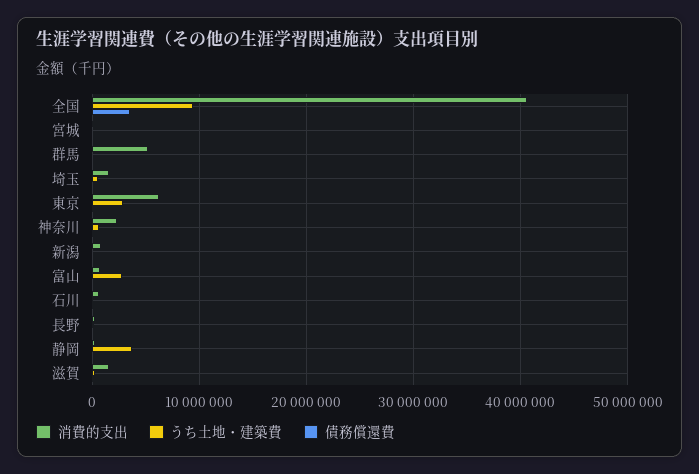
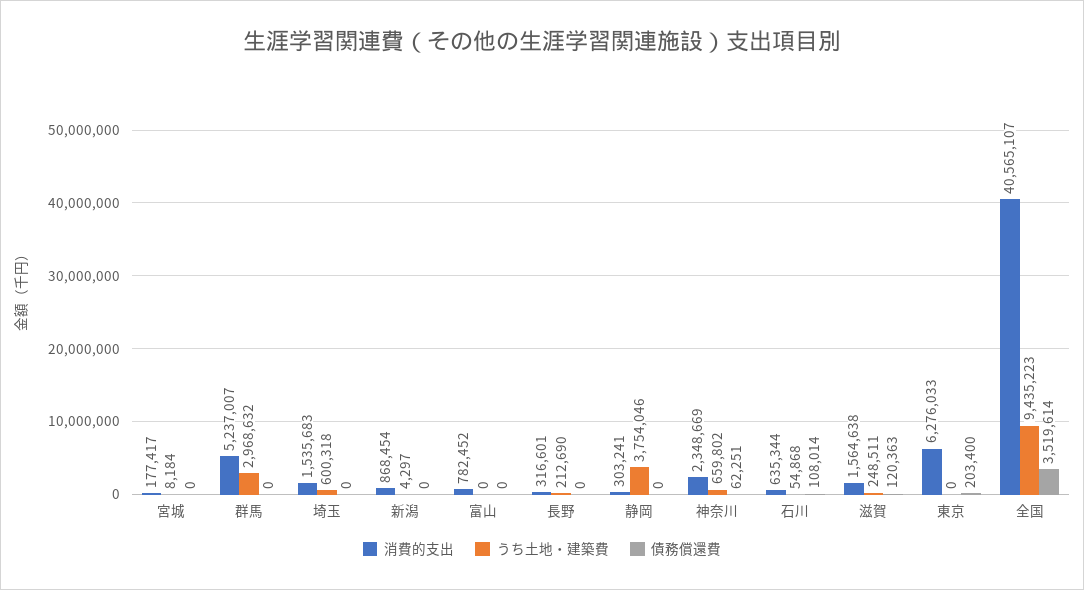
うち土地・建築費, 群馬: 0 -> 2968632
うち土地・建築費, 東京: 3000000 -> 0
うち土地・建築費, 富山: 3000000 -> 0

